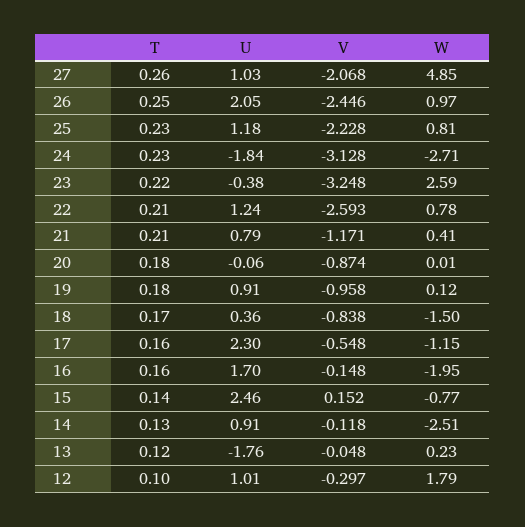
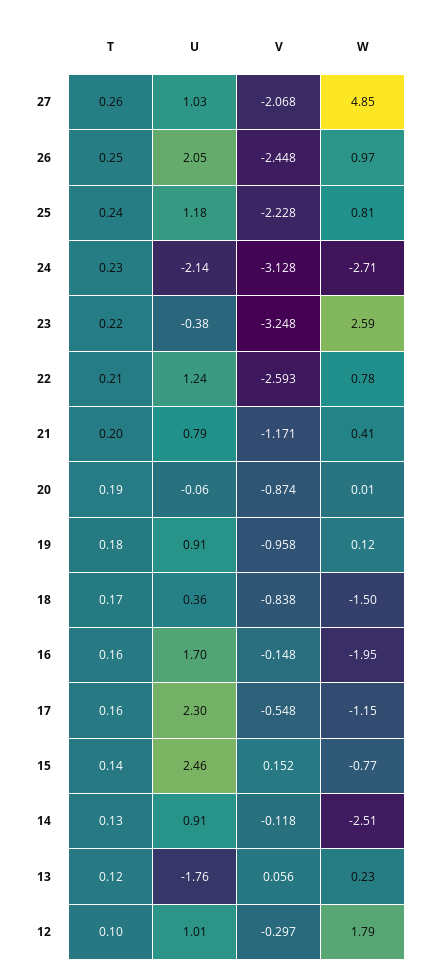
V, 26: -2.446 -> -2.448
T, 25: 0.23 -> 0.24
U, 24: -1.84 -> -2.14
T, 21: 0.21 -> 0.2
T, 20: 0.18 -> 0.19
V, 13: -0.048 -> 0.056

